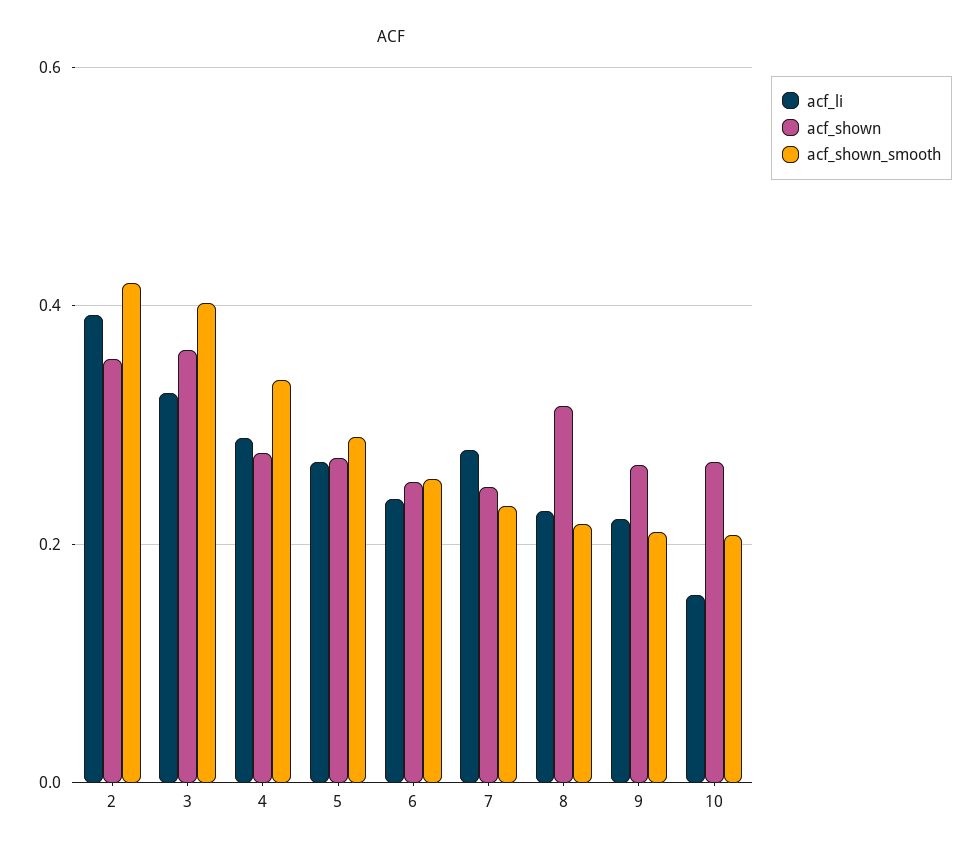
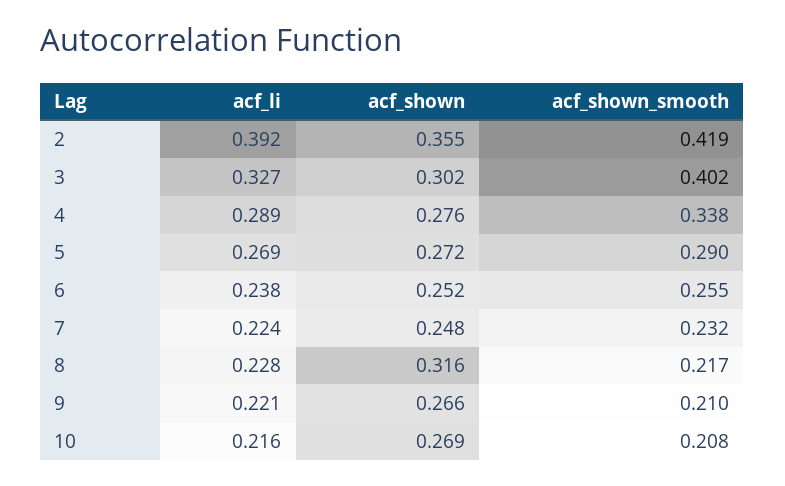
acf_shown, 3: 0.36 -> 0.302
acf_li, 7: 0.28 -> 0.224
acf_li, 10: 0.16 -> 0.216

